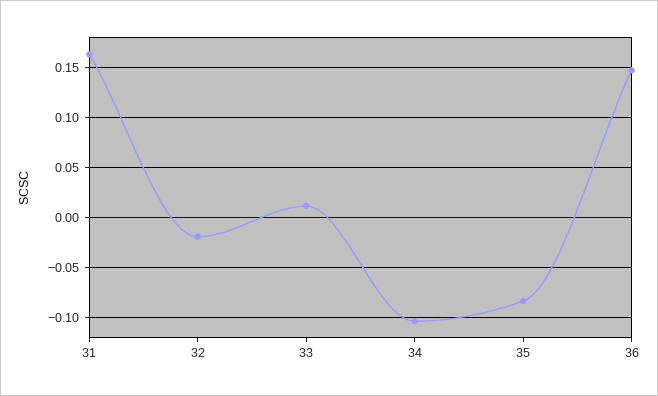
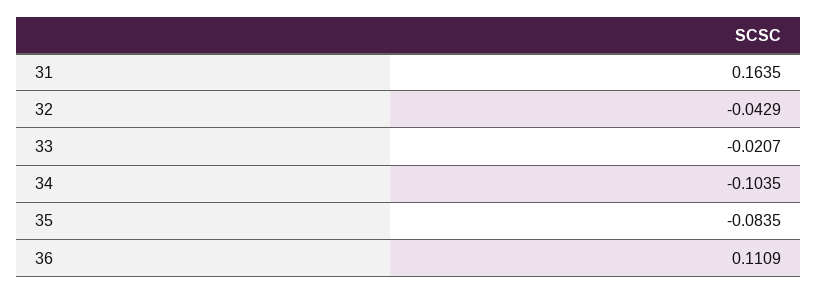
32: -0.02 -> -0.0429
33: 0.01 -> -0.0207
36: 0.15 -> 0.1109

